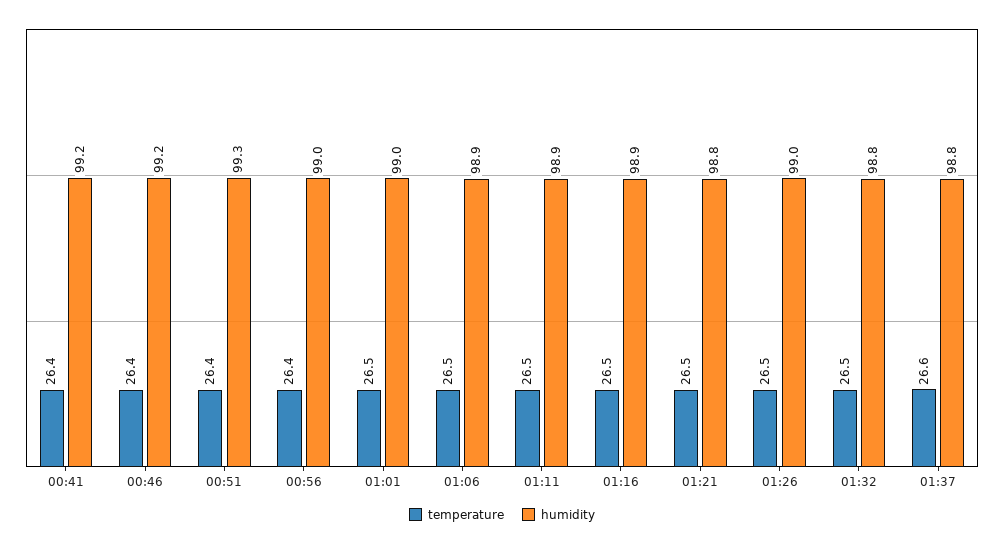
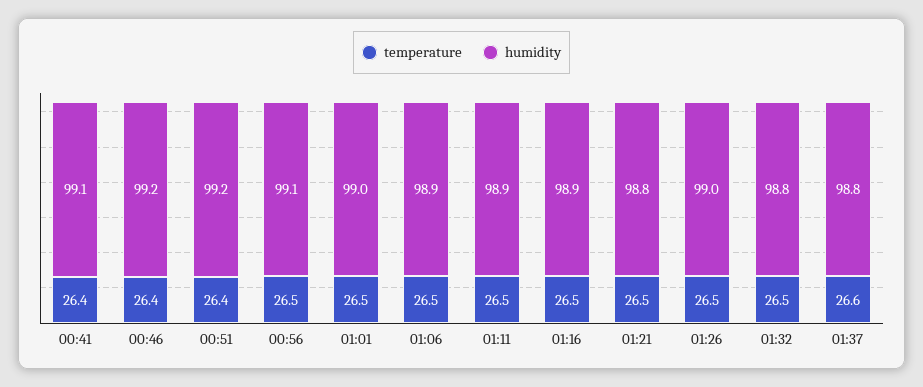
humidity, 00:41: 99.2 -> 99.1
humidity, 00:51: 99.3 -> 99.2
temperature, 00:56: 26.4 -> 26.5
humidity, 00:56: 99 -> 99.1

